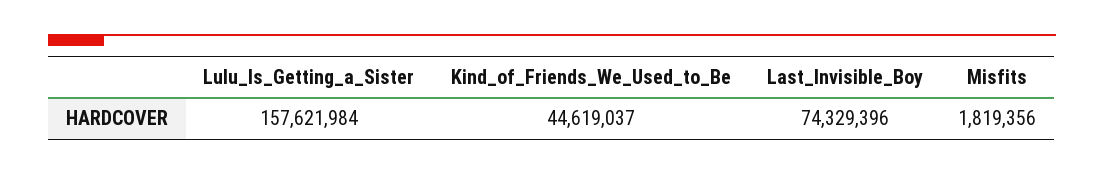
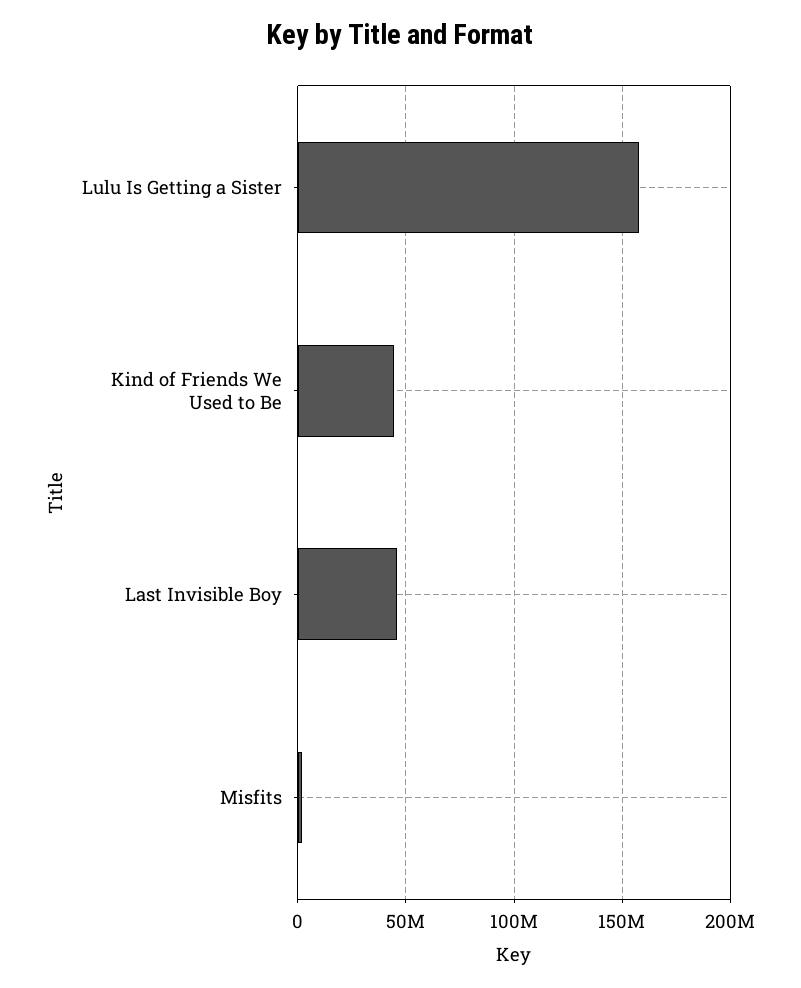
Last_Invisible_Boy: 74329396 -> 45000000

